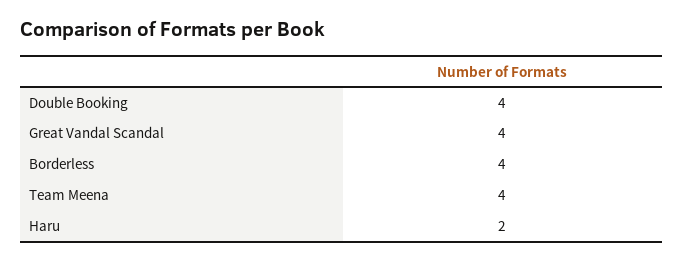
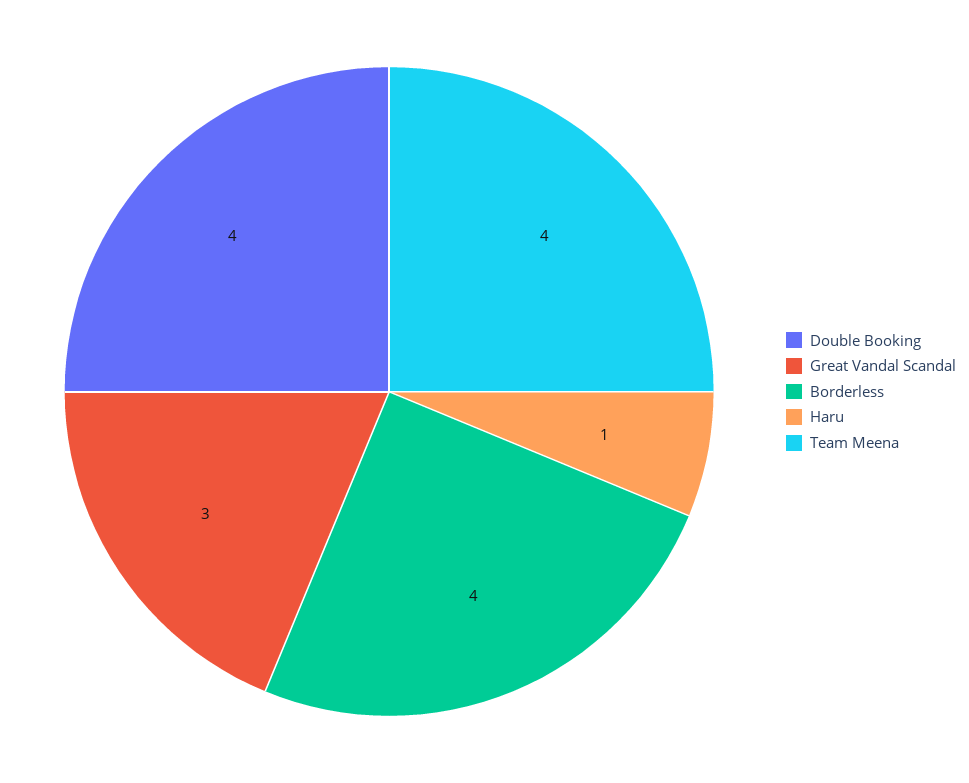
Great Vandal Scandal: 4 -> 3
Haru: 2 -> 1

